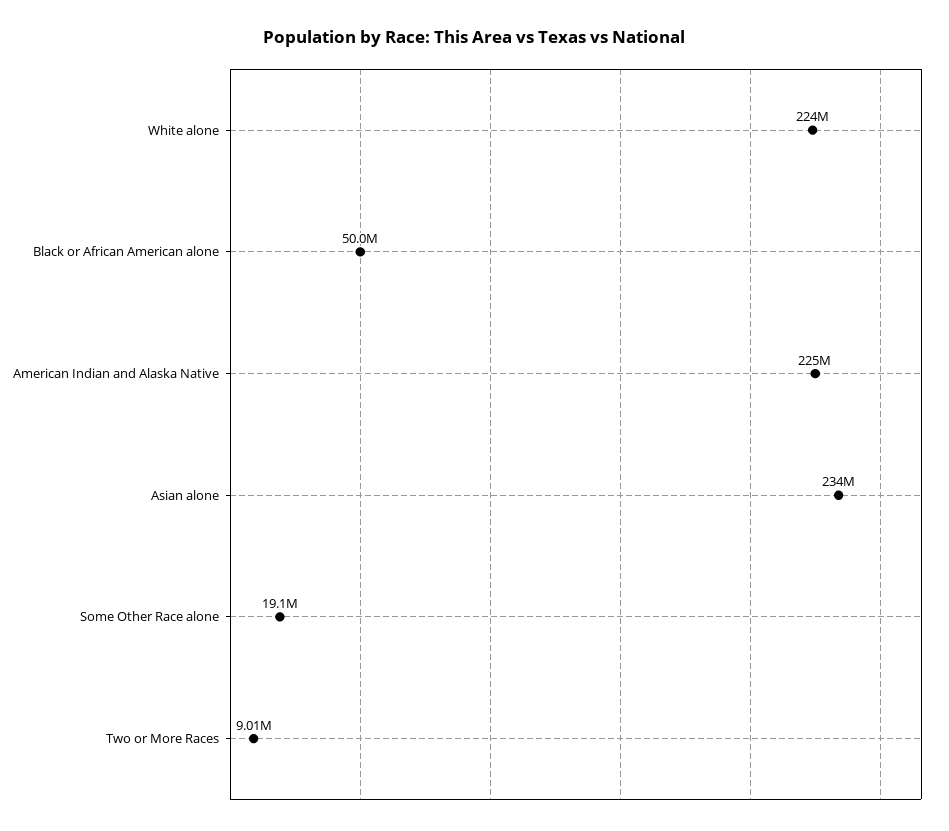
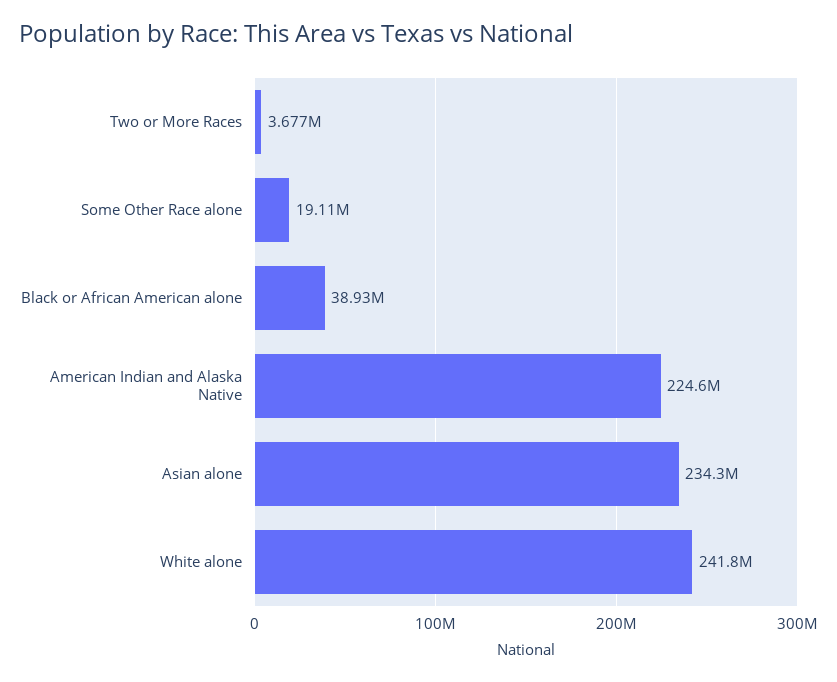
White alone: 224000000 -> 241800000
Black or African American alone: 50000000 -> 38930000
Two or More Races: 9010000 -> 3677000

